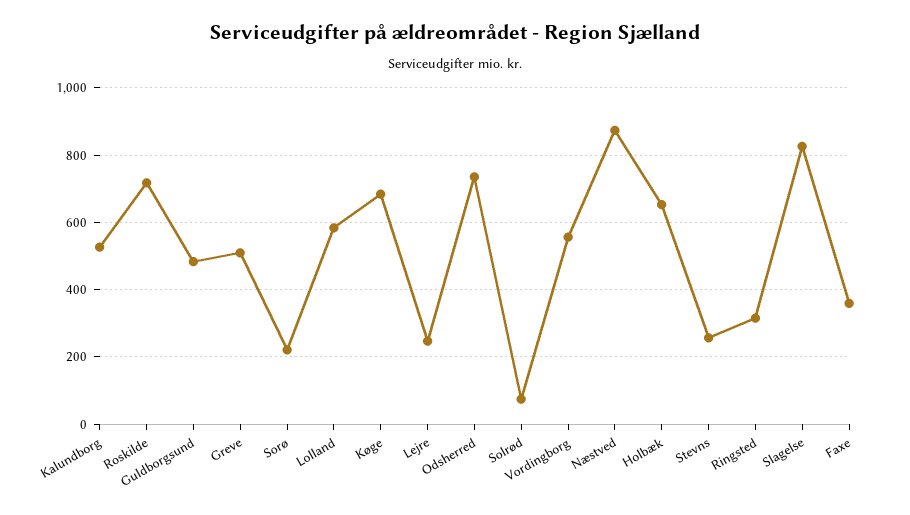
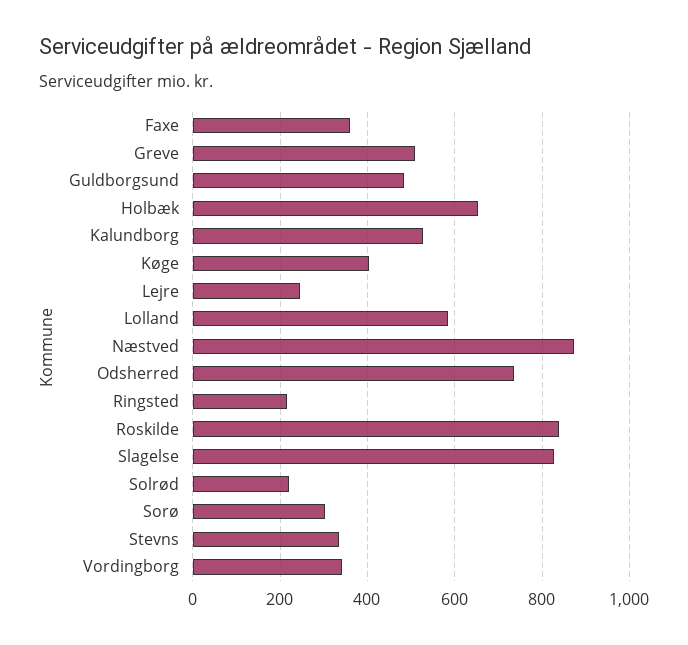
Roskilde: 720 -> 840
Sorø: 220 -> 300
Køge: 680 -> 400
Solrød: 80 -> 220
Vordingborg: 560 -> 340
Stevns: 260 -> 340
Ringsted: 320 -> 220

